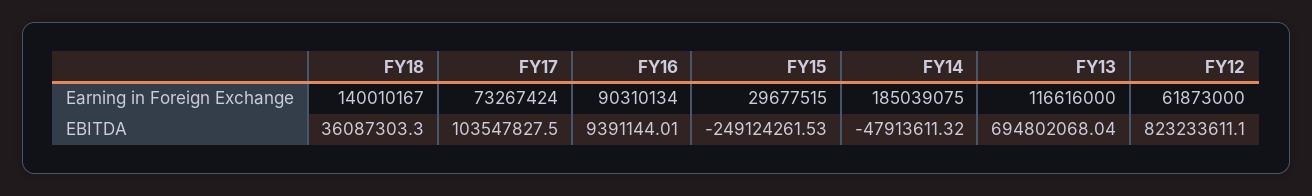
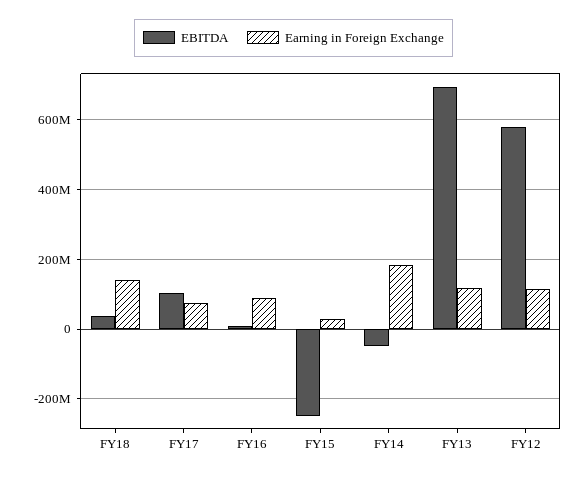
Earning in Foreign Exchange, FY12: 61873000 -> 120000000
EBITDA, FY12: 823233611.1 -> 580000000

